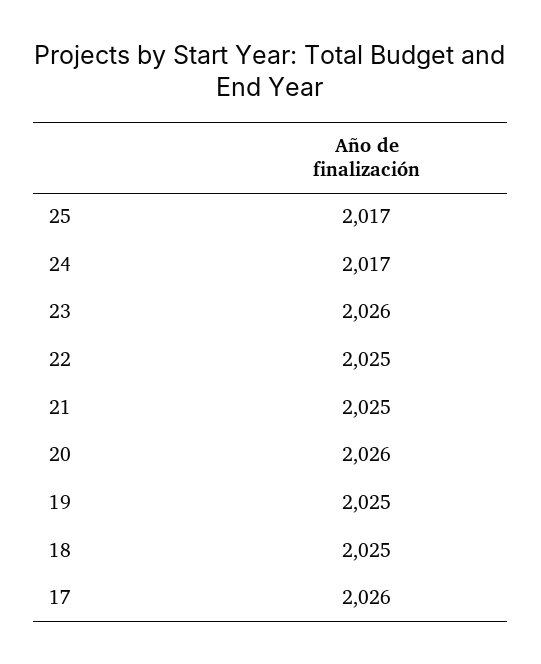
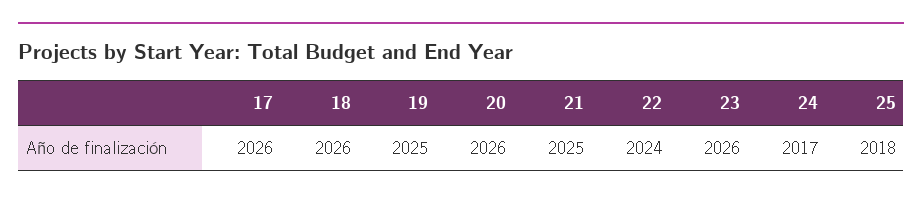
25: 2017 -> 2018
22: 2025 -> 2024
18: 2025 -> 2026

